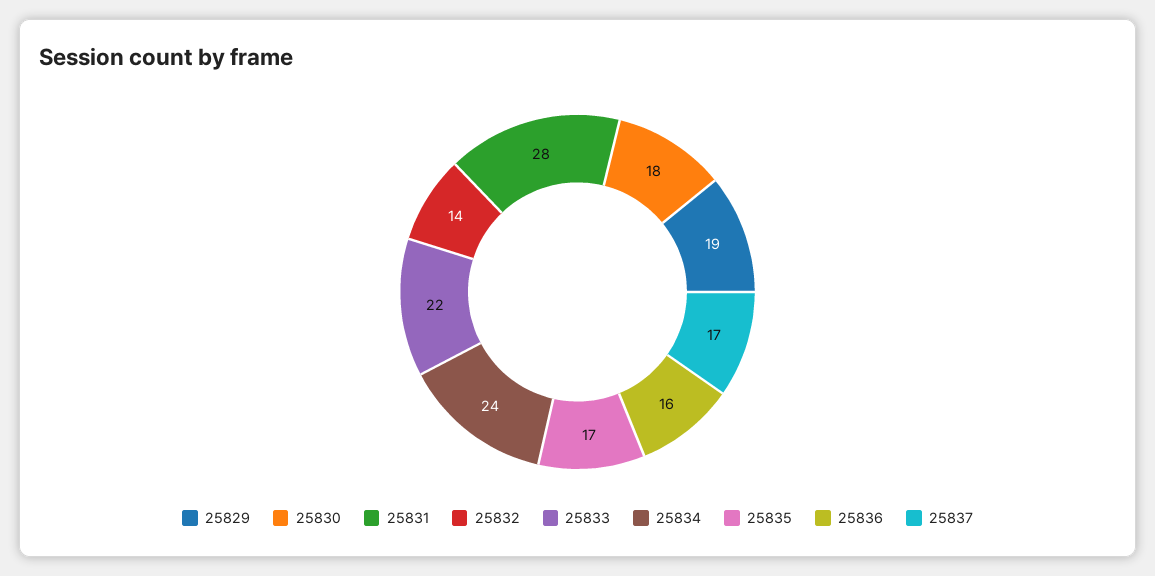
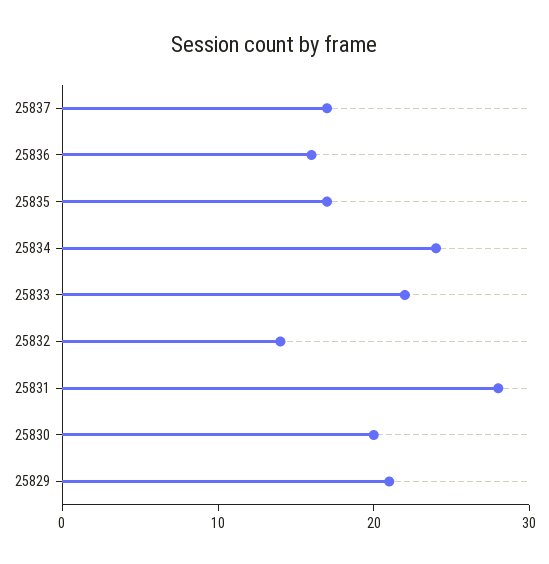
25829: 19 -> 21
25830: 18 -> 20

